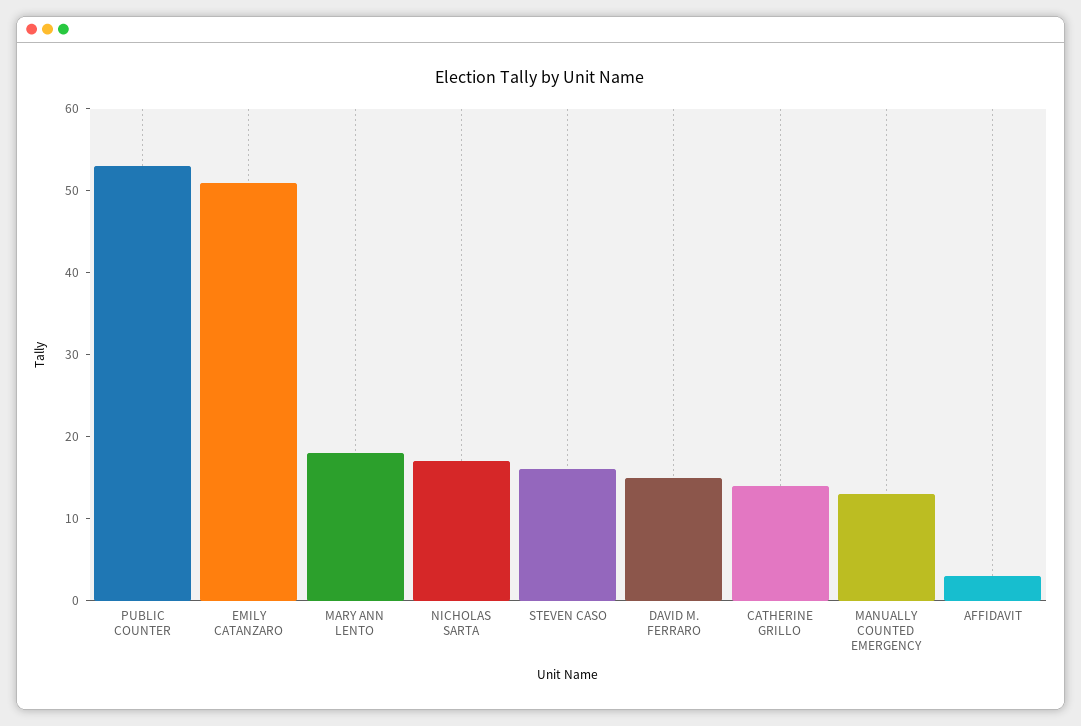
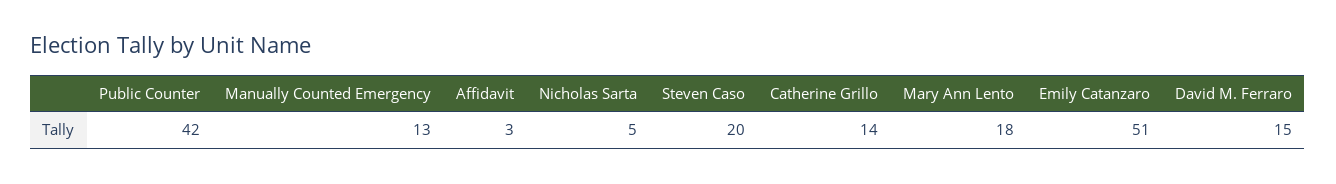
PUBLIC COUNTER: 53 -> 42
NICHOLAS SARTA: 17 -> 5
STEVEN CASO: 16 -> 20

